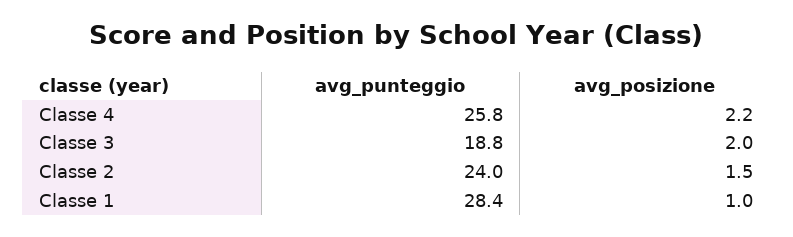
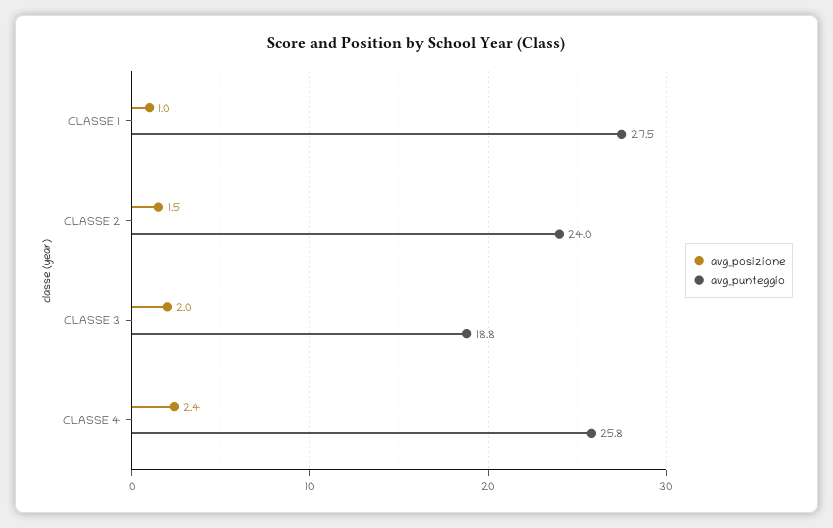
avg_posizione, Classe 4: 2.2 -> 2.4
avg_punteggio, Classe 1: 28.4 -> 27.5

